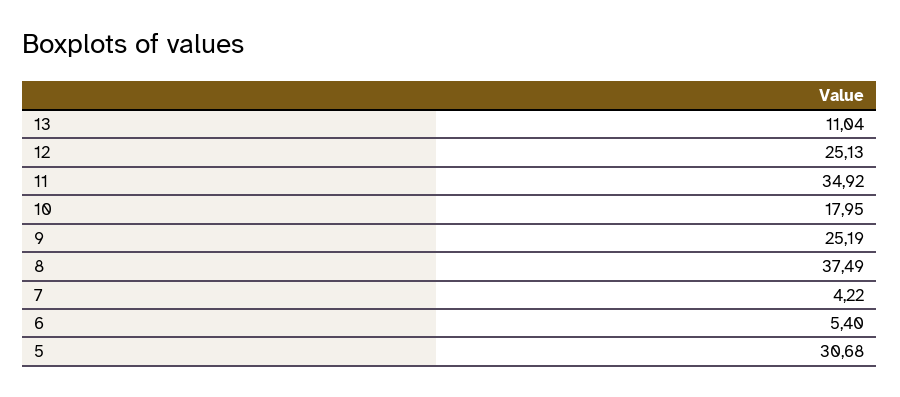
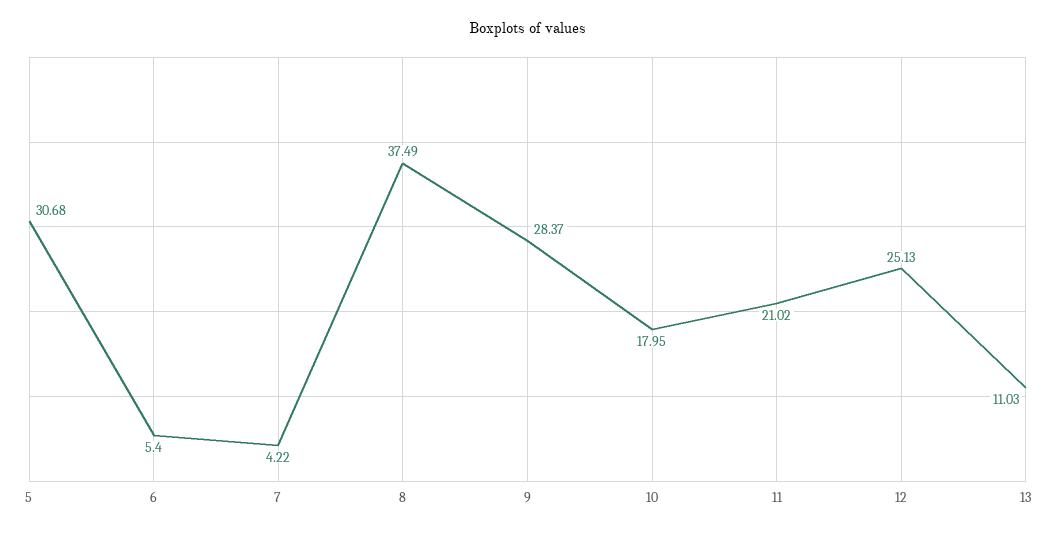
13: 11.04 -> 11.03
11: 34.92 -> 21.02
9: 25.19 -> 28.37

